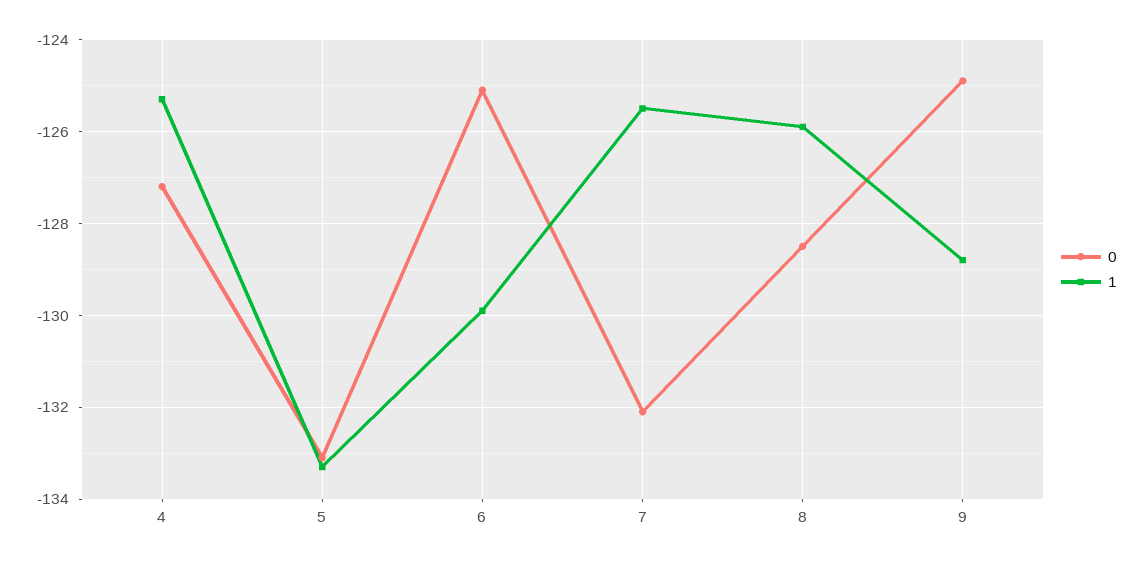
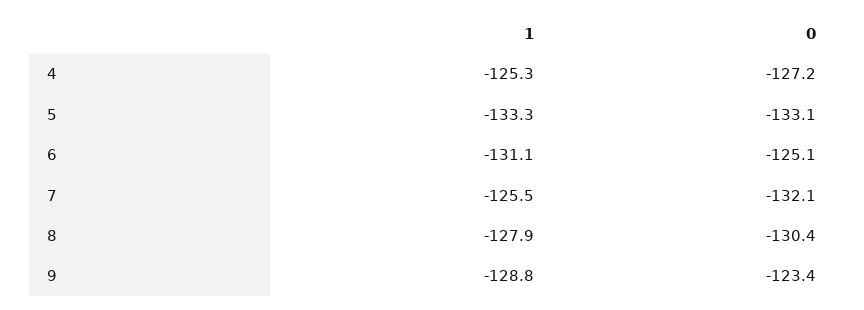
1, 6: -130 -> -131.1
0, 8: -128.5 -> -130.4
1, 8: -126 -> -127.9
0, 9: -125 -> -123.4

